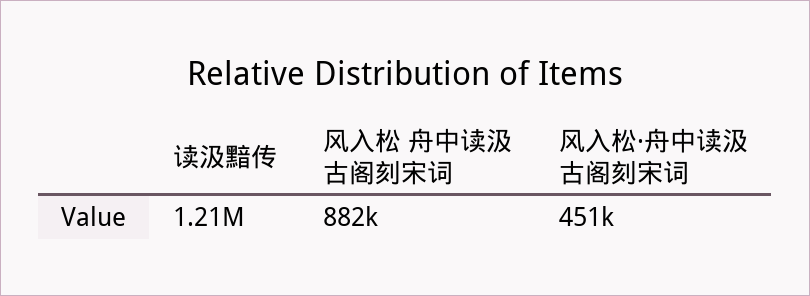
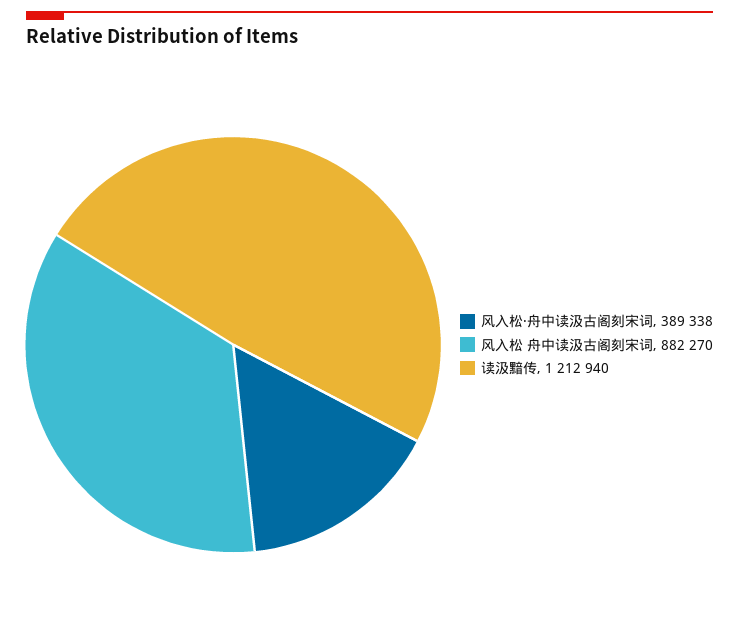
风入松·舟中读汲古阁刻宋词: 451000 -> 389338

